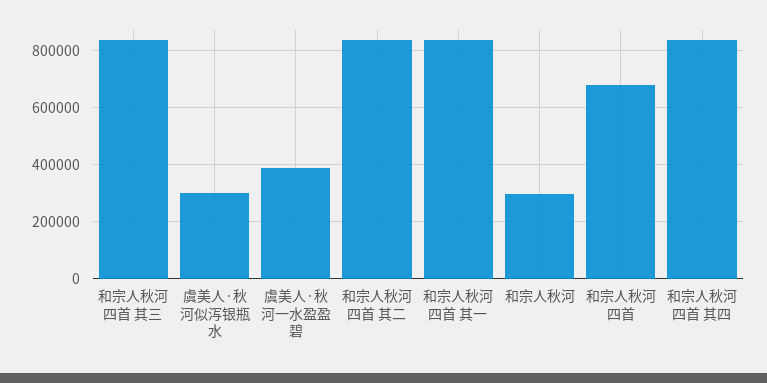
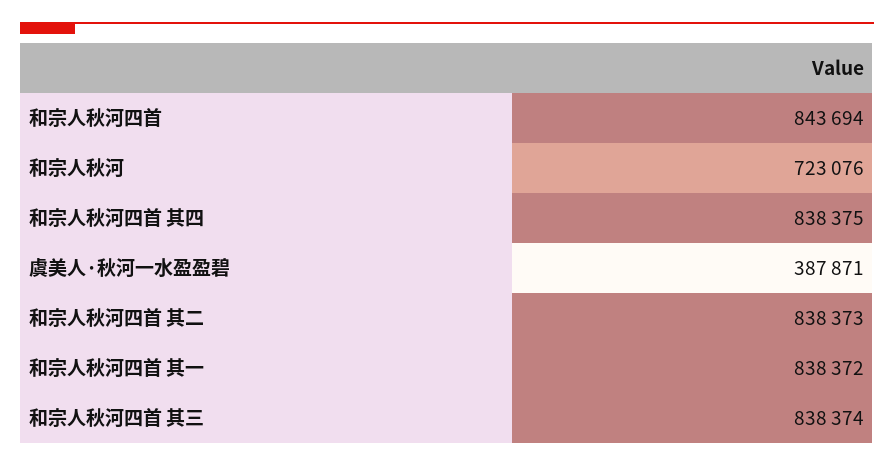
虞美人·秋河似泻银瓶水: 300000 -> none
和宗人秋河: 300000 -> 723076
和宗人秋河四首: 675000 -> 843694

